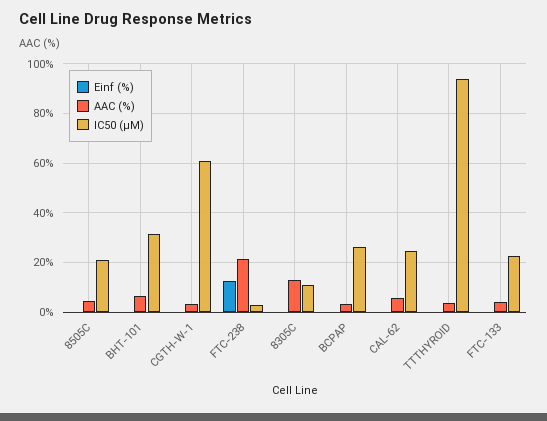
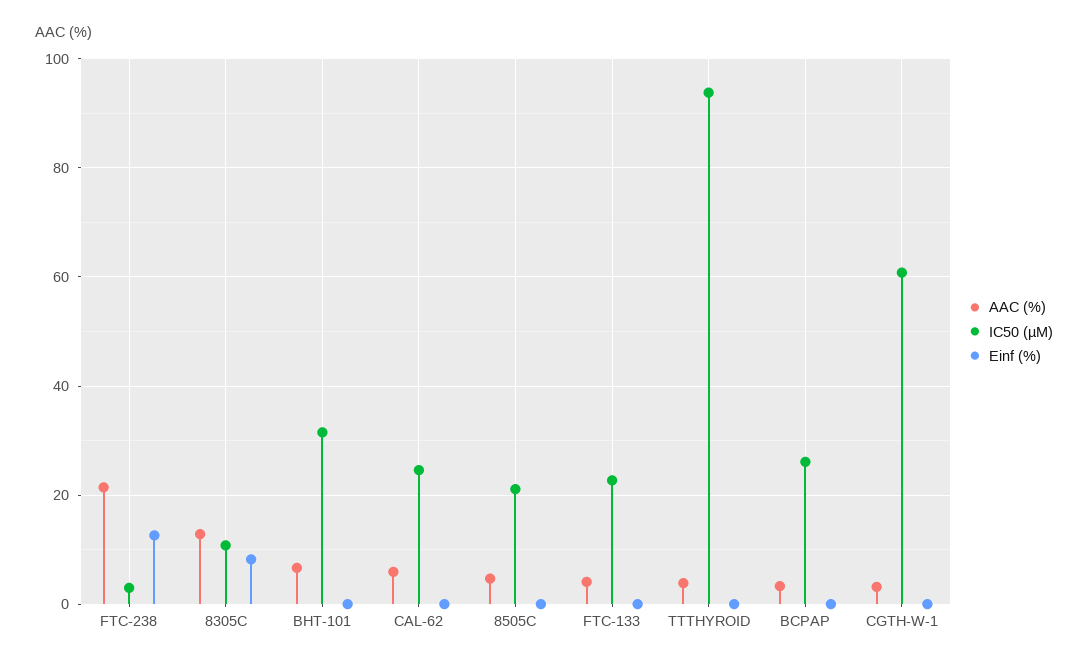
Einf (%), 8305C: 0 -> 8

